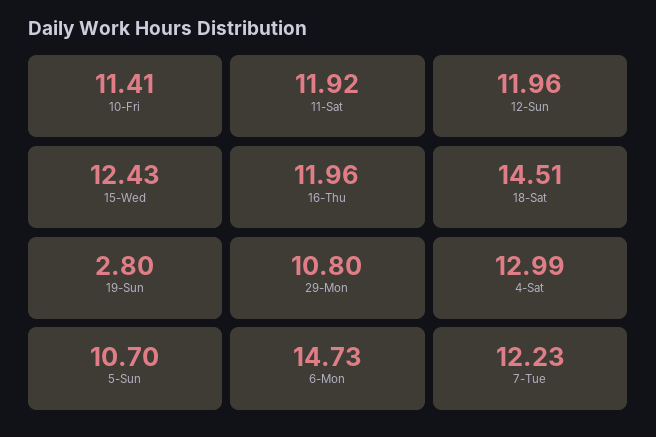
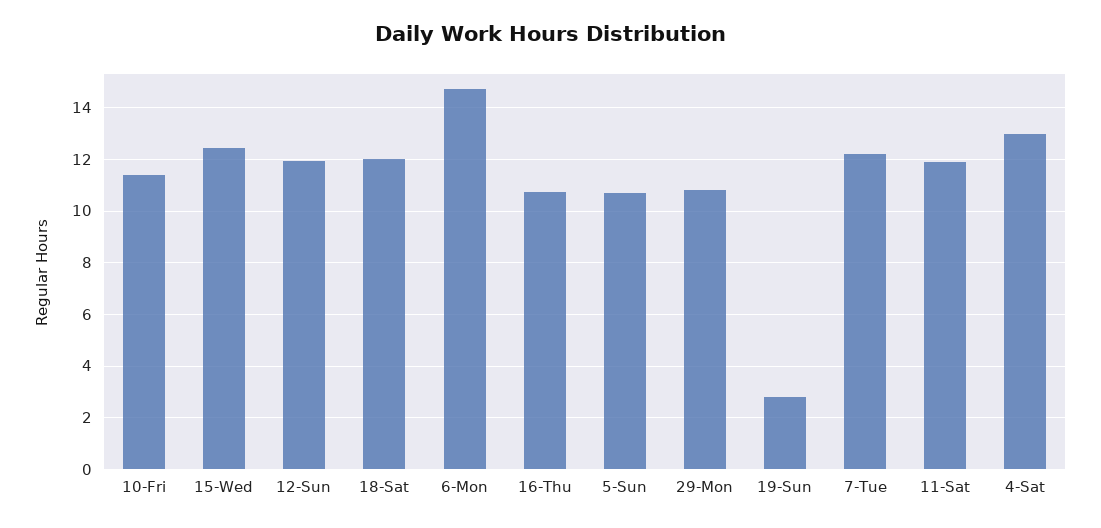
16-Thu: 11.96 -> 10.75
18-Sat: 14.51 -> 12

